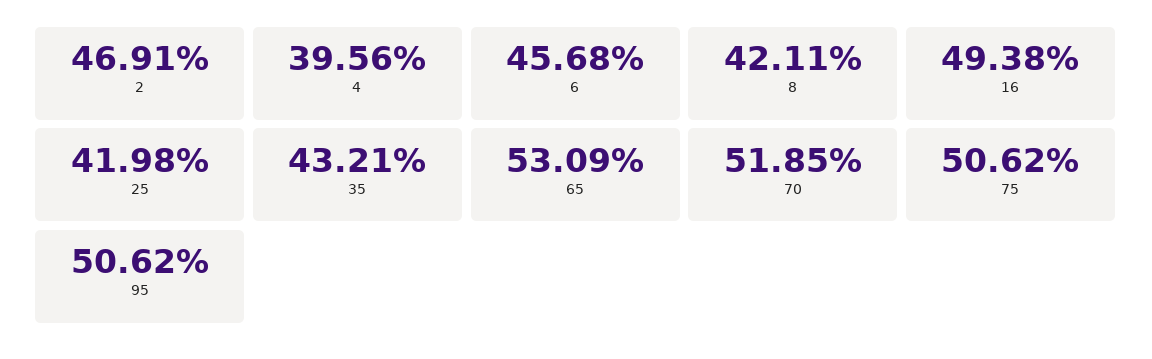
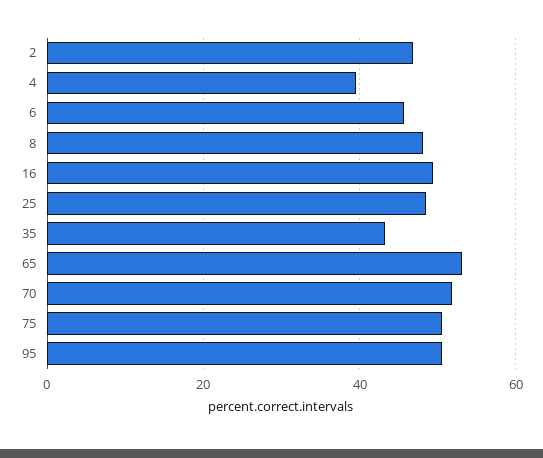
8: 42.11 -> 48
25: 41.98 -> 48

